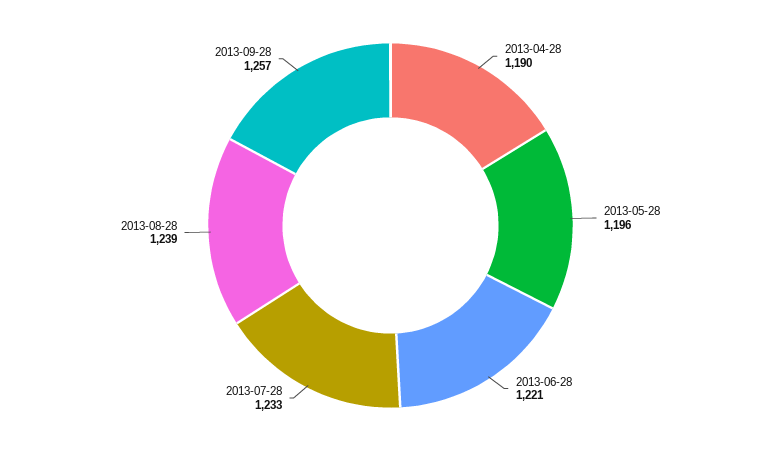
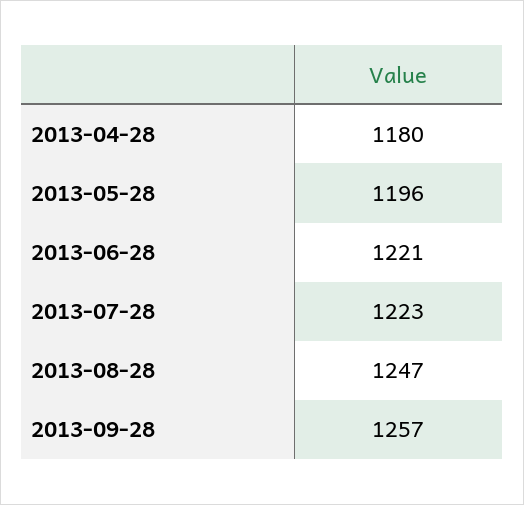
2013-04-28: 1190 -> 1180
2013-07-28: 1233 -> 1223
2013-08-28: 1239 -> 1247

